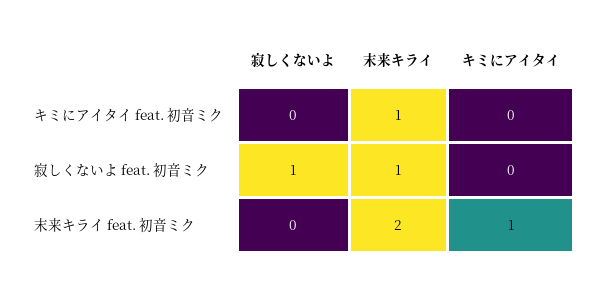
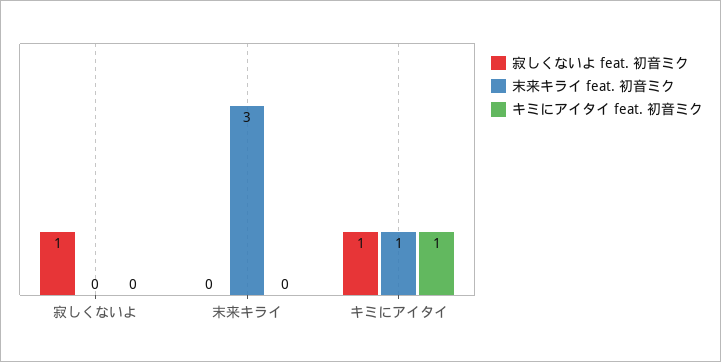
キミにアイタイ feat. 初音ミク, 末来キライ: 1 -> 0
キミにアイタイ feat. 初音ミク, キミにアイタイ: 0 -> 1
寂しくないよ feat. 初音ミク, 末来キライ: 1 -> 0
寂しくないよ feat. 初音ミク, キミにアイタイ: 0 -> 1
末来キライ feat. 初音ミク, 末来キライ: 2 -> 3

